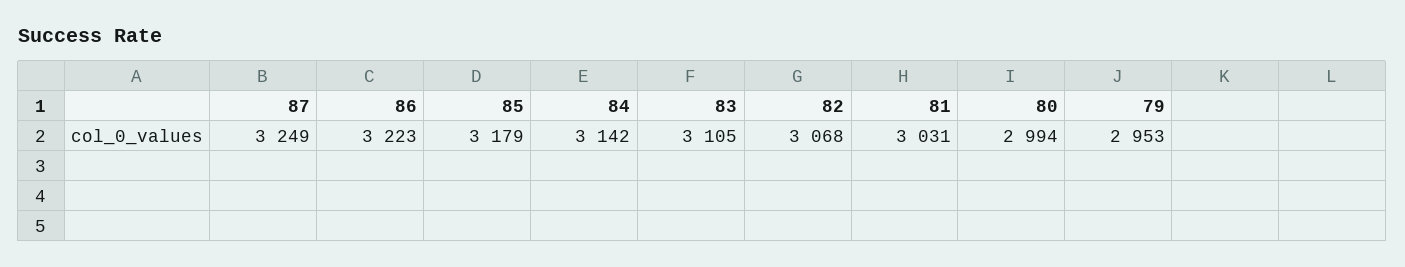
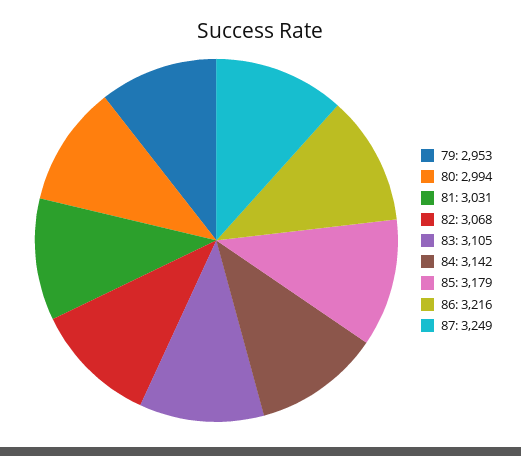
86: 3223 -> 3216

